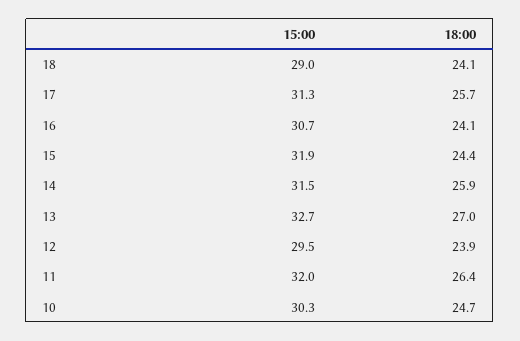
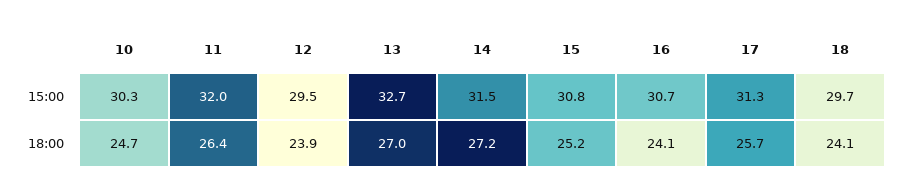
15:00, 18: 29 -> 29.7
15:00, 15: 31.9 -> 30.8
18:00, 15: 24.4 -> 25.2
18:00, 14: 25.9 -> 27.2

